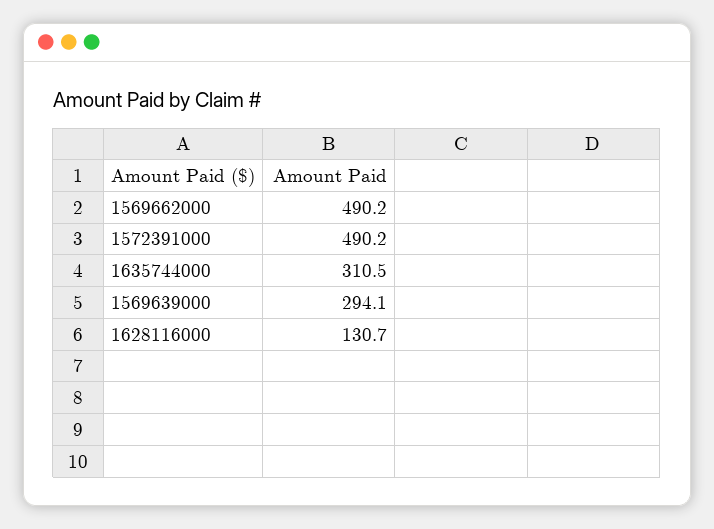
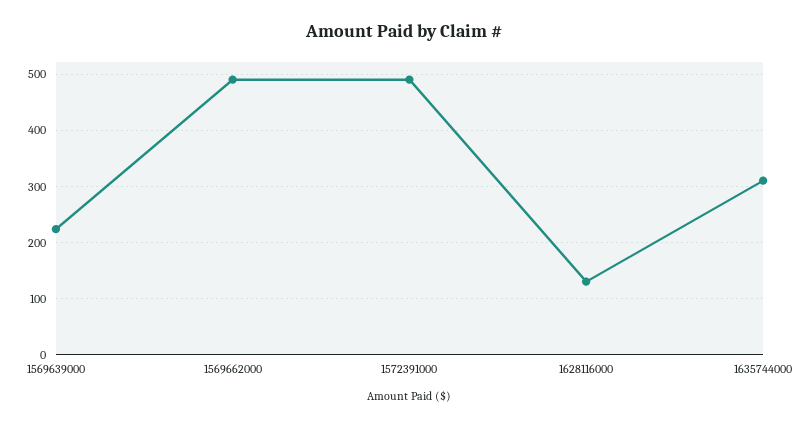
1569639000: 294.1 -> 220

